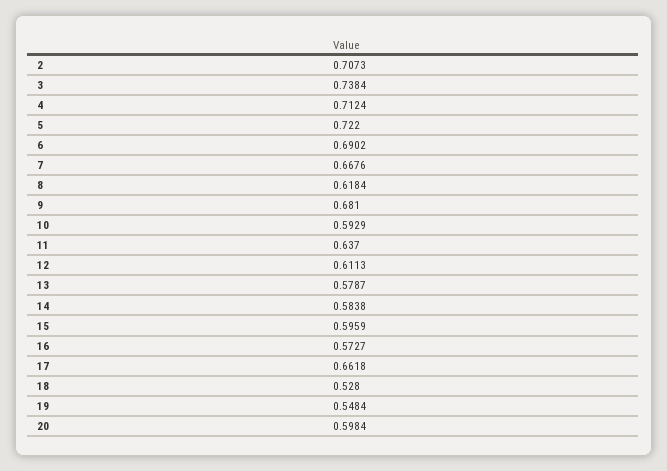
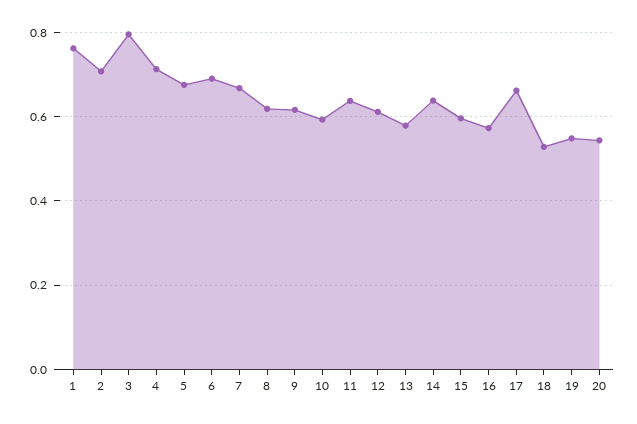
3: 0.7384 -> 0.8
5: 0.722 -> 0.68
9: 0.681 -> 0.62
14: 0.5838 -> 0.64
20: 0.5984 -> 0.54
1: none -> 0.76

